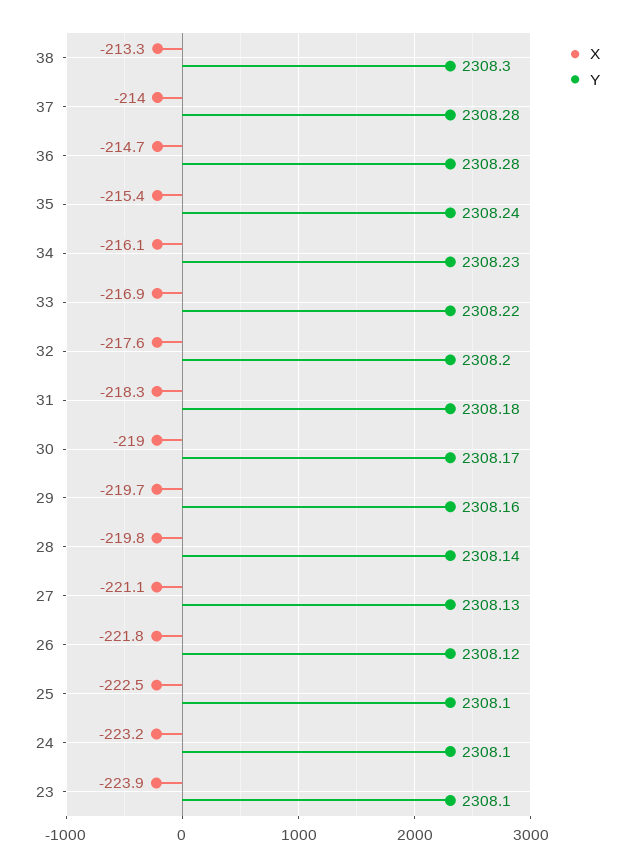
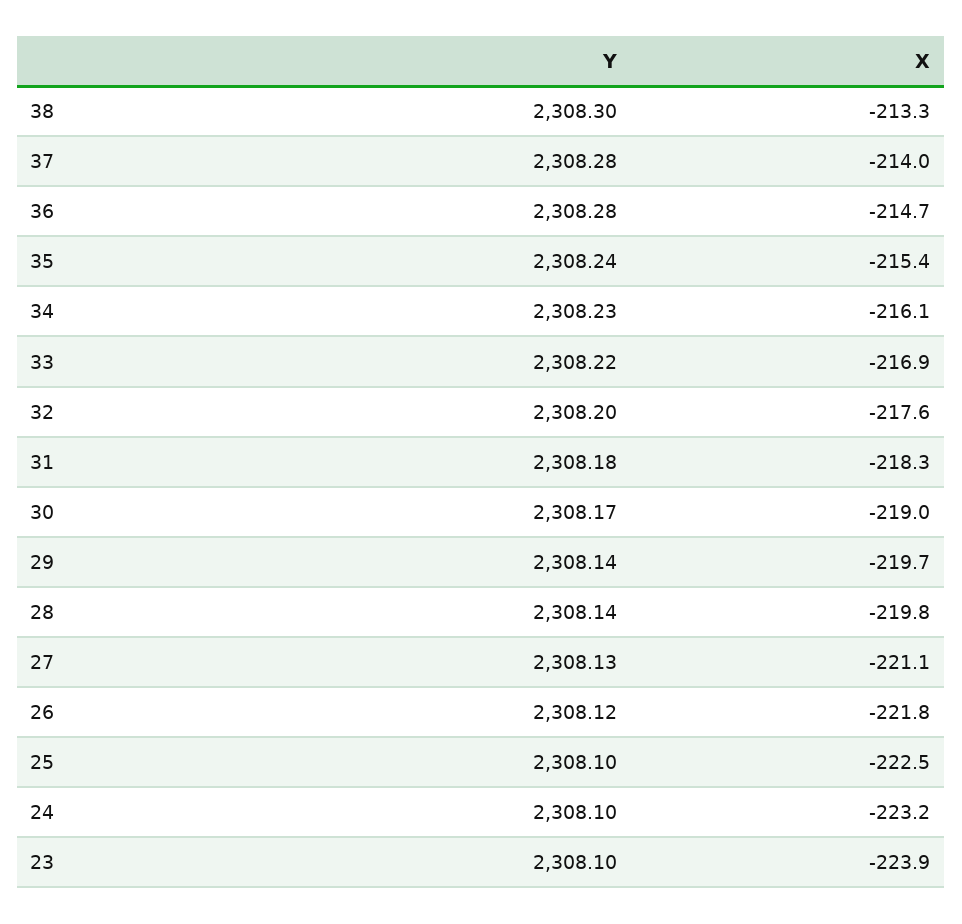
Y, 29: 2308.16 -> 2308.14

